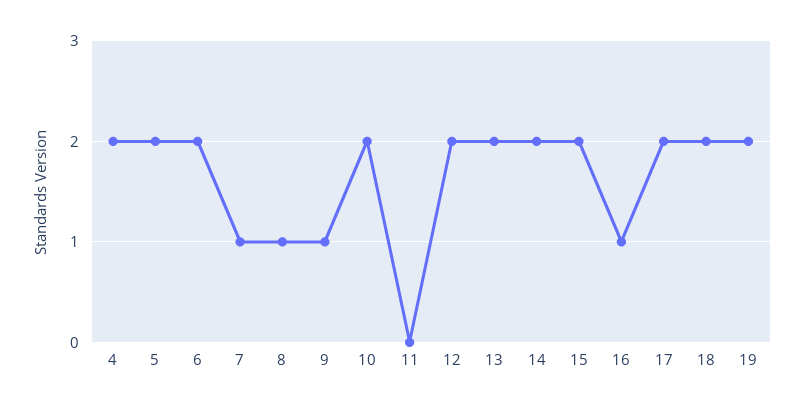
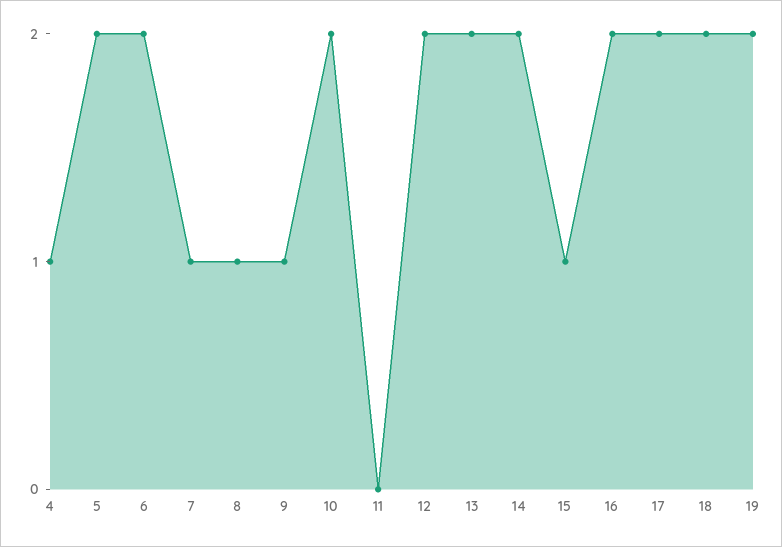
4: 2 -> 1
15: 2 -> 1
16: 1 -> 2

